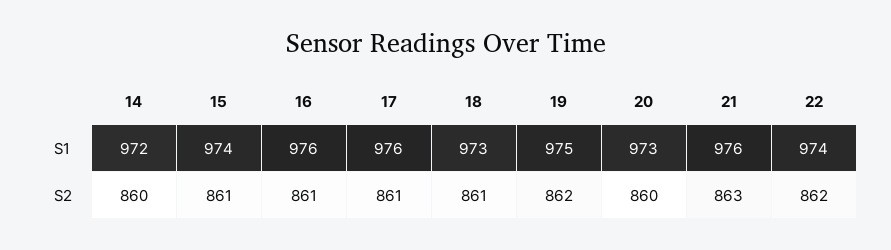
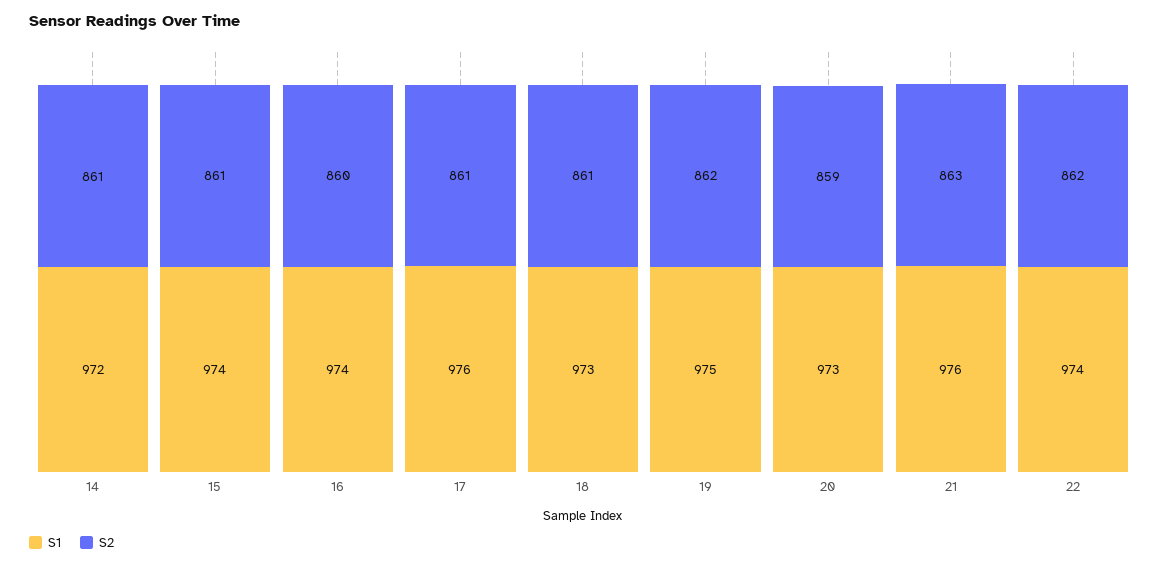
S1, 16: 976 -> 974
S2, 14: 860 -> 861
S2, 16: 861 -> 860
S2, 20: 860 -> 859

